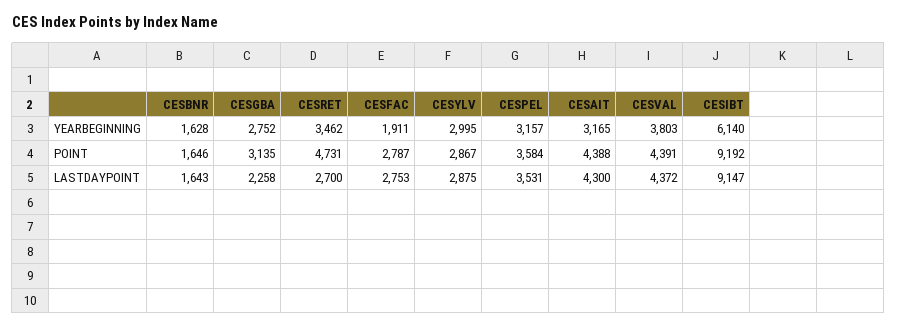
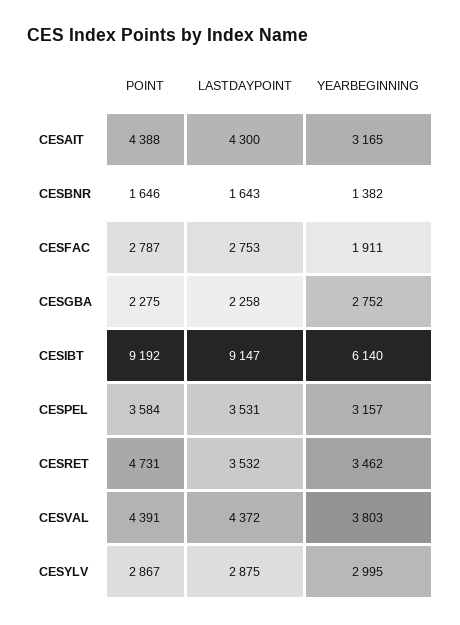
CESBNR, YEARBEGINNING: 1628 -> 1382
CESGBA, POINT: 3135 -> 2275
CESRET, LASTDAYPOINT: 2700 -> 3532

